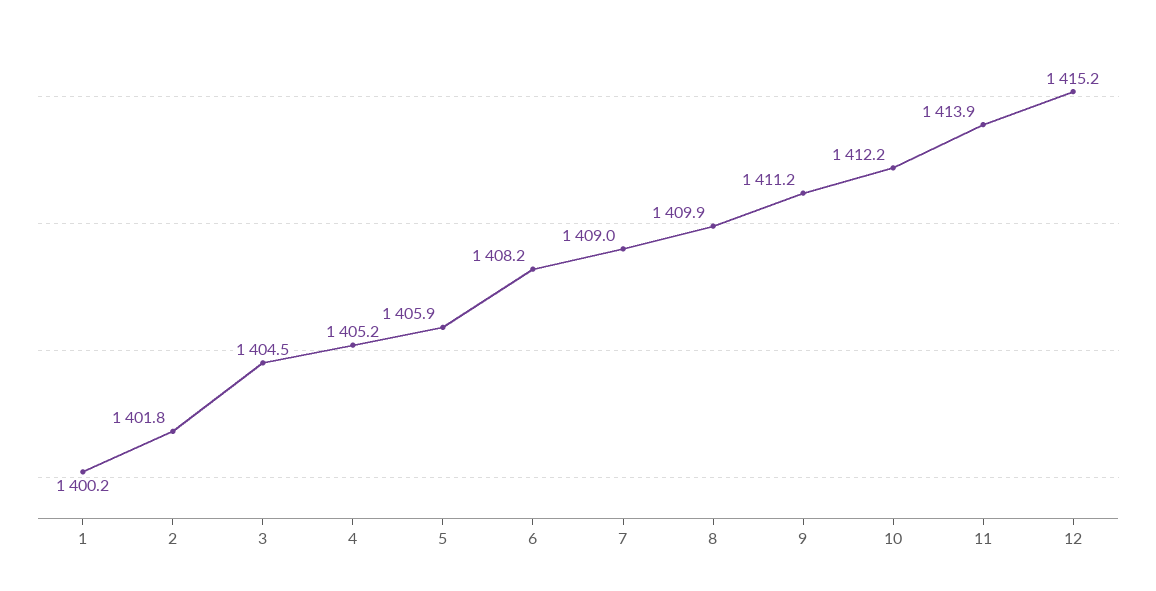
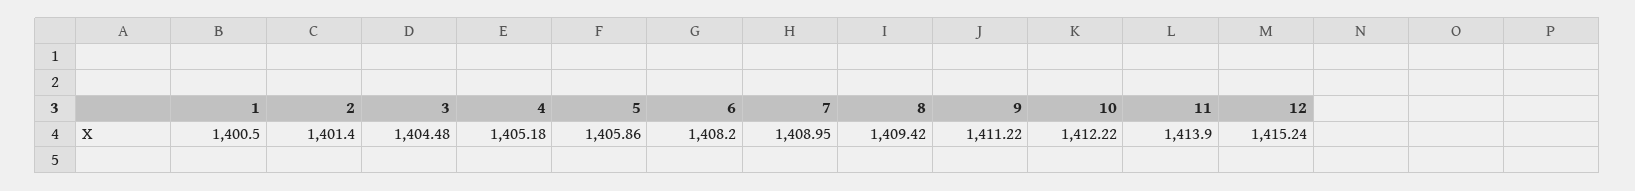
1: 1400.2 -> 1400.5
2: 1401.8 -> 1401.4
8: 1409.9 -> 1409.42

